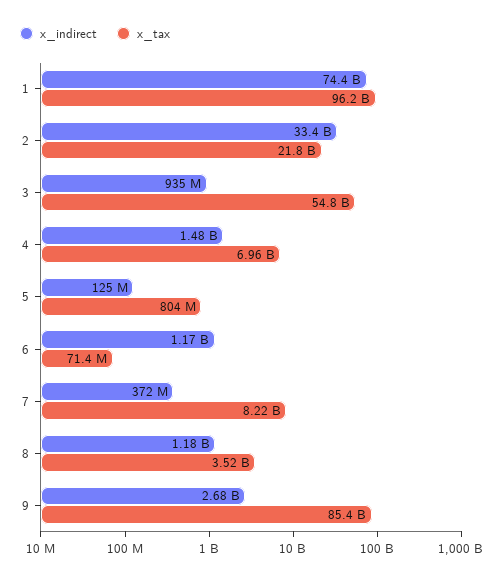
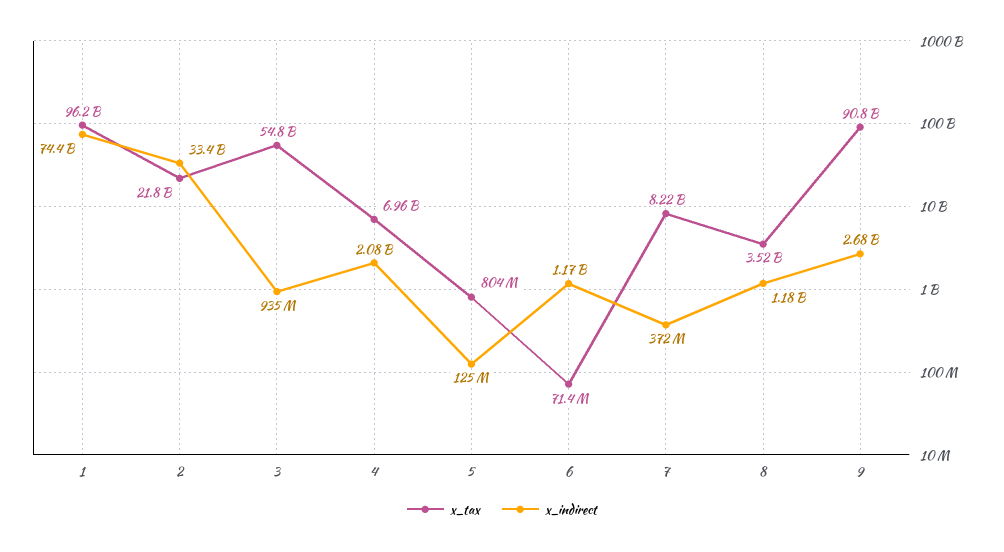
x_indirect, 4: 1480000000 -> 2080000000
x_tax, 9: 85400000000 -> 90800000000

